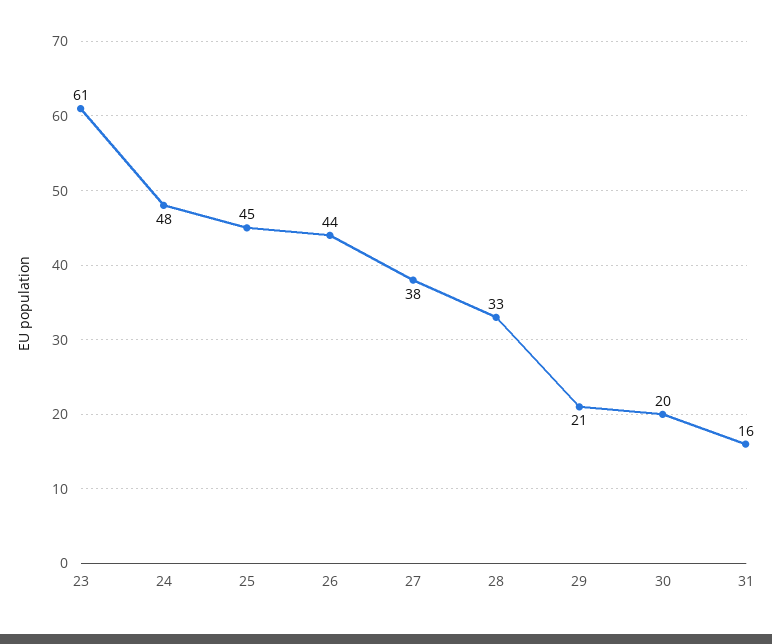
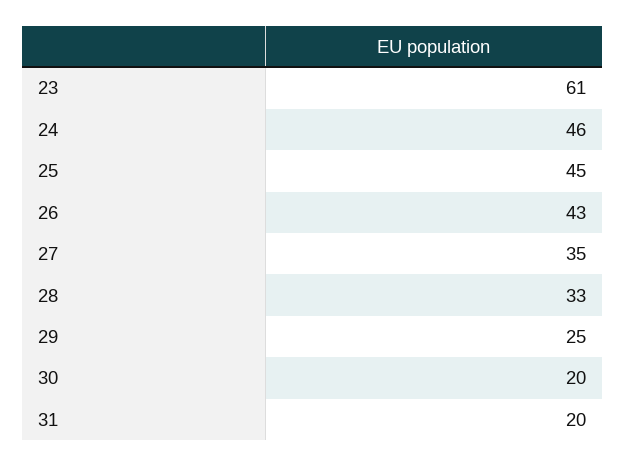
24: 48 -> 46
26: 44 -> 43
27: 38 -> 35
29: 21 -> 25
31: 16 -> 20

